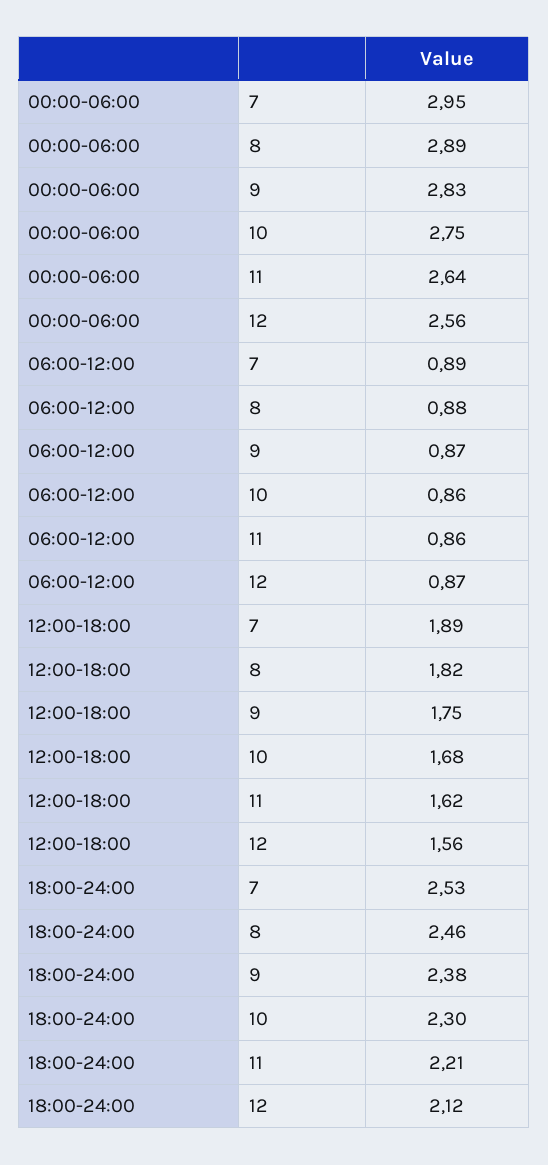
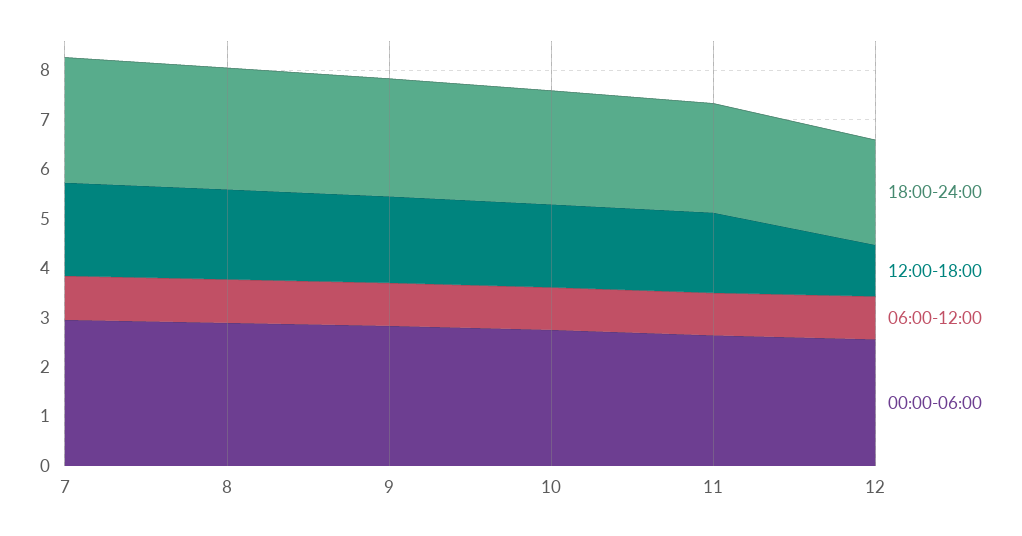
12:00-18:00, 12: 1.56 -> 1

